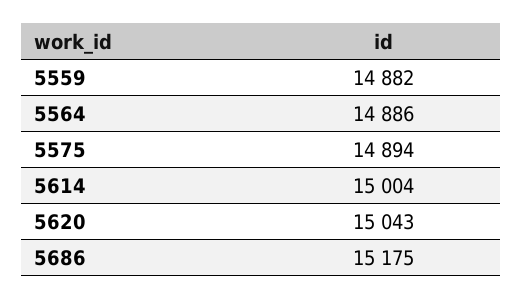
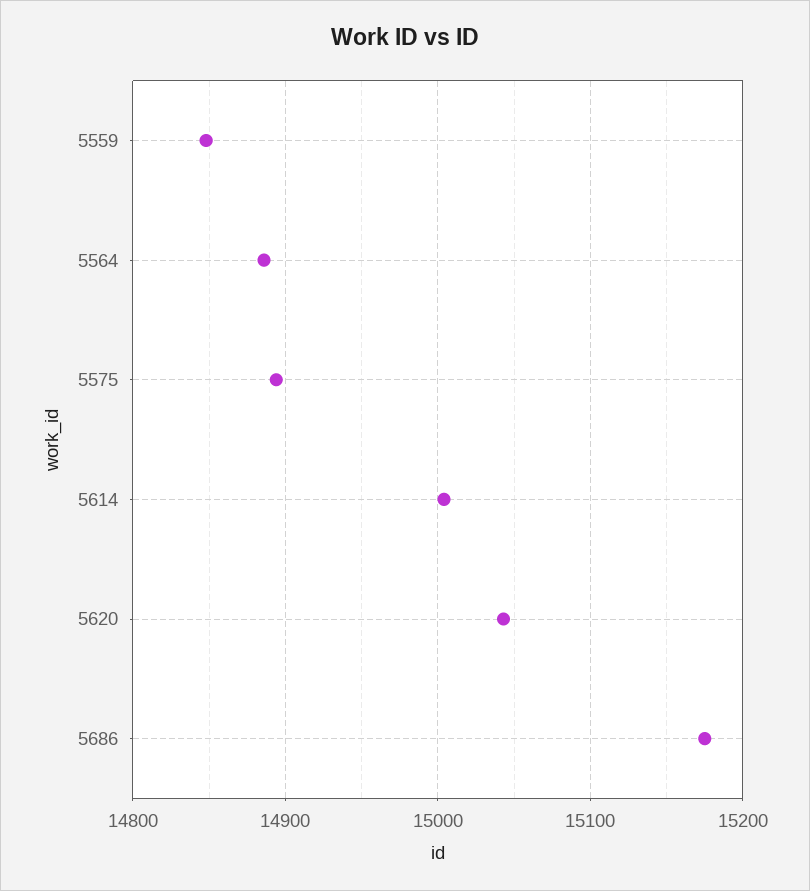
5559: 14882 -> 14850

